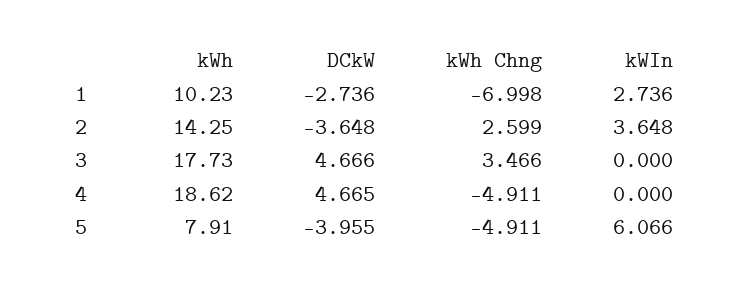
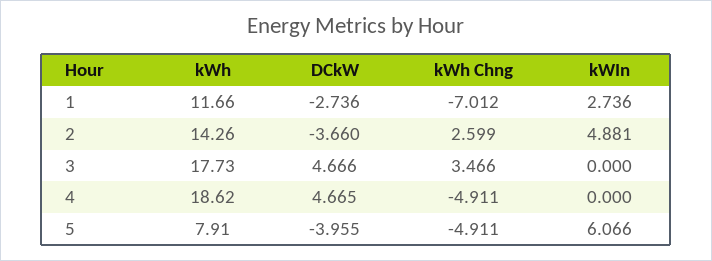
kWh, 1: 10.23 -> 11.66
kWh Chng, 1: -6.998 -> -7.012
kWh, 2: 14.25 -> 14.26
DCkW, 2: -3.648 -> -3.66
kWIn, 2: 3.648 -> 4.881

